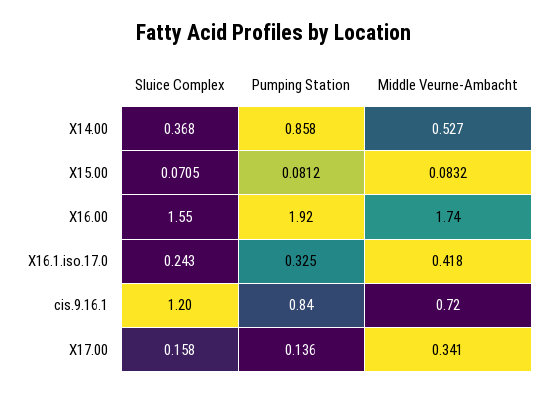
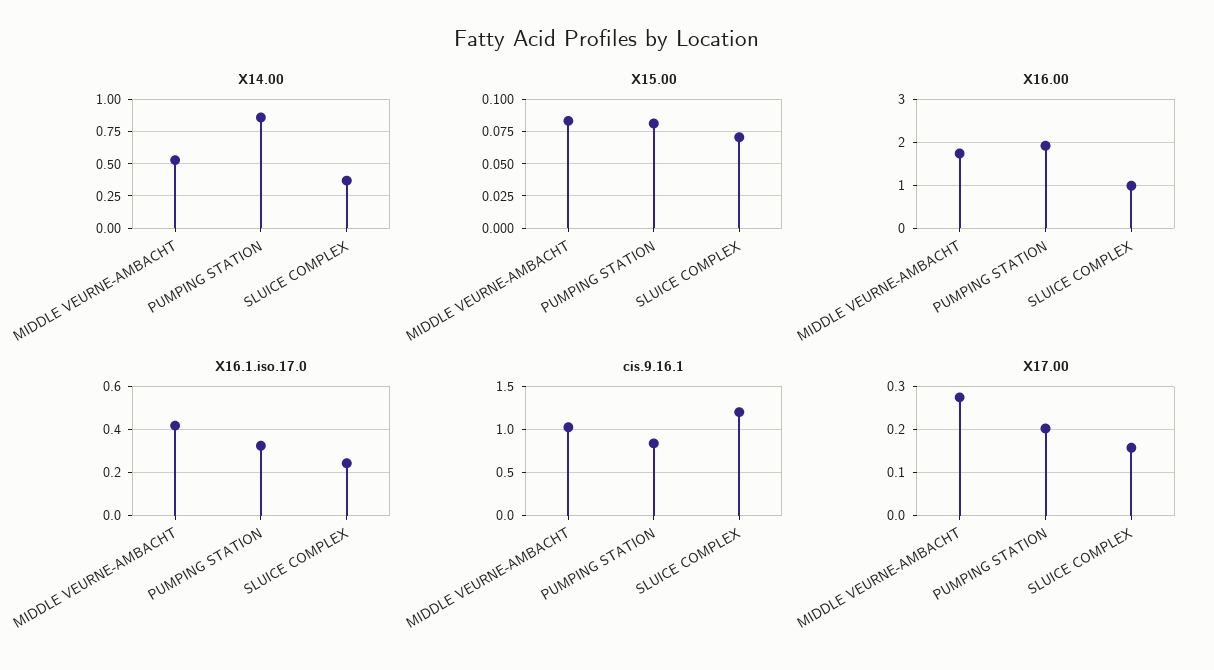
X16.00, Sluice Complex: 1.55 -> 1
cis.9.16.1, Middle Veurne-Ambacht: 0.72 -> 1
X17.00, Pumping Station: 0.136 -> 0.2
X17.00, Middle Veurne-Ambacht: 0.341 -> 0.28

